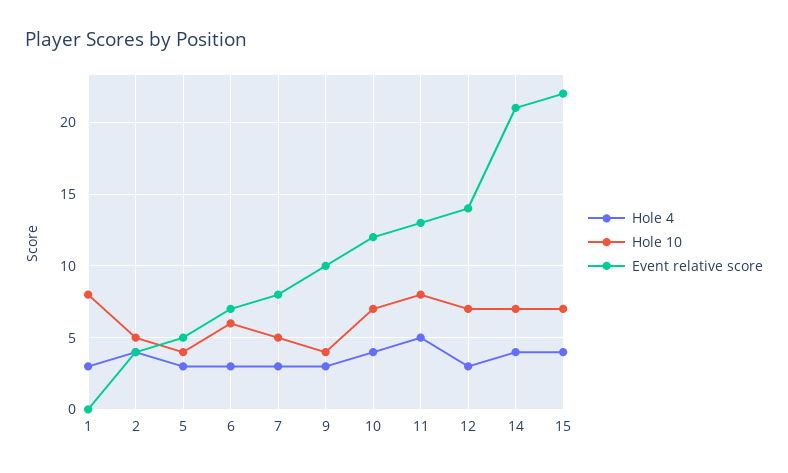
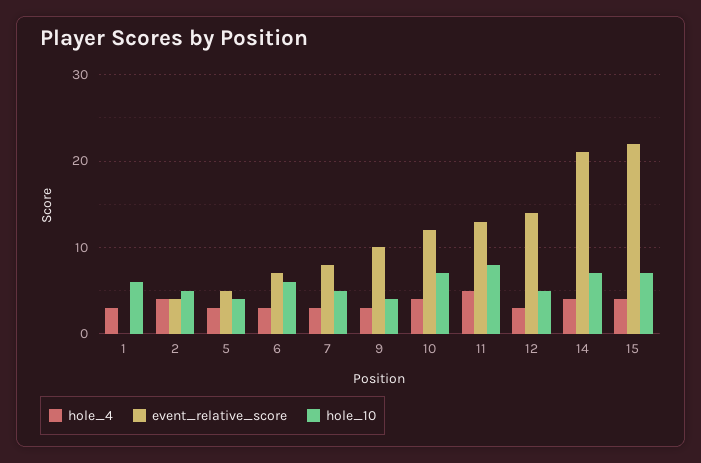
Hole 10, 1: 8 -> 6
Hole 10, 12: 7 -> 5

